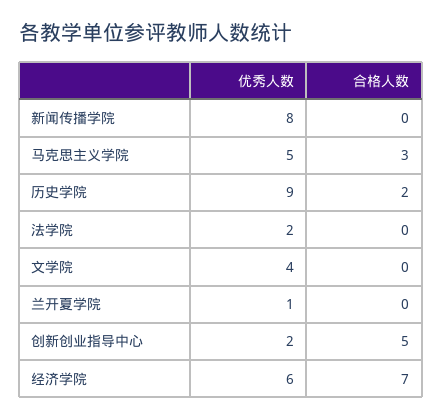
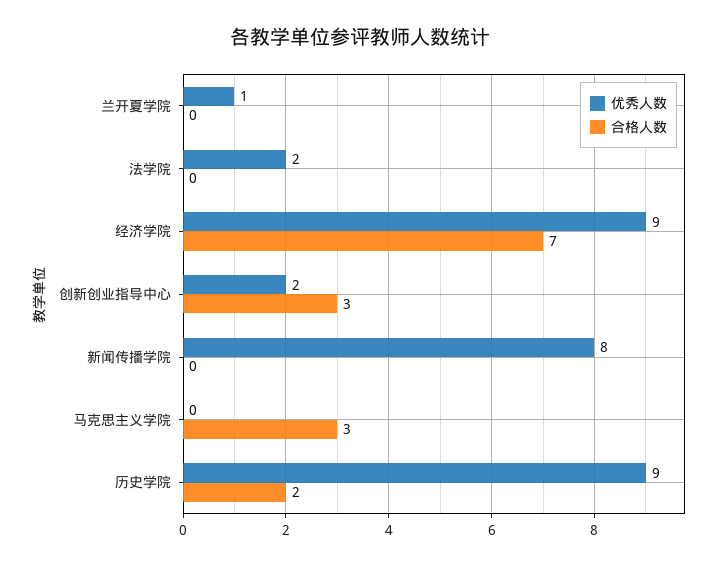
优秀人数, 马克思主义学院: 5 -> 0
优秀人数, 文学院: 4 -> none
合格人数, 文学院: 0 -> none
合格人数, 创新创业指导中心: 5 -> 3
优秀人数, 经济学院: 6 -> 9

